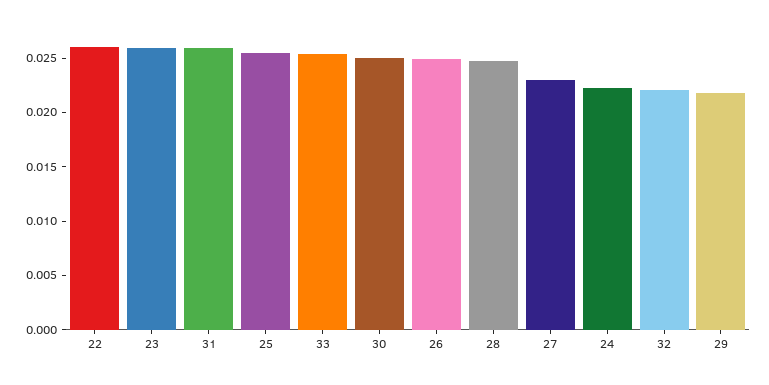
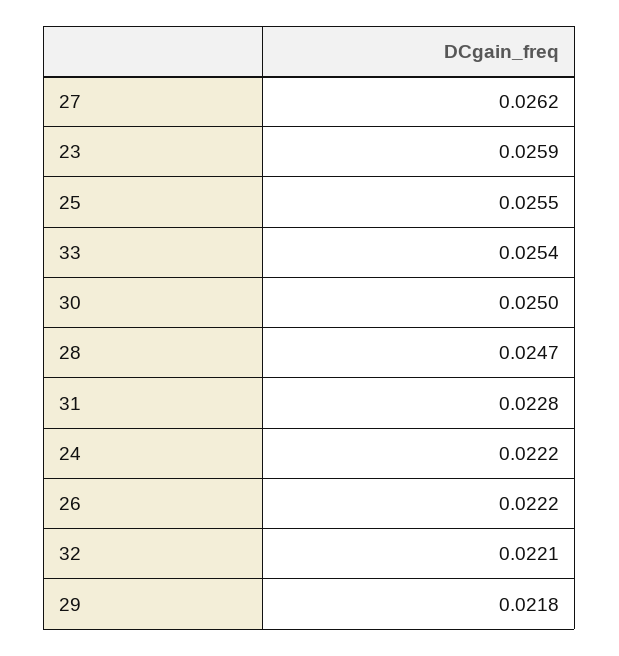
22: 0.026 -> none
31: 0.026 -> 0.0228
26: 0.025 -> 0.0222
27: 0.023 -> 0.0262

